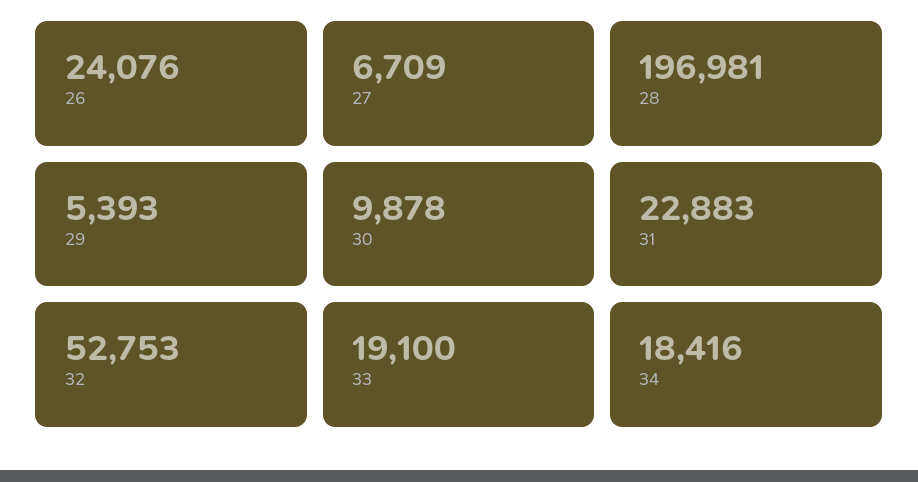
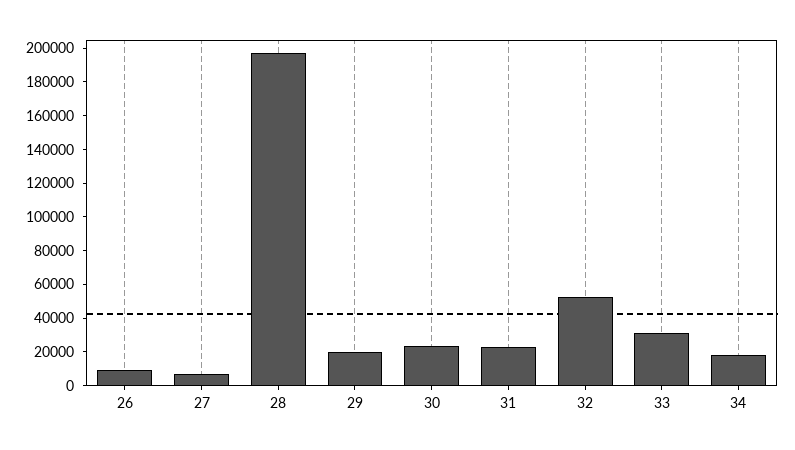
26: 24076 -> 10000
29: 5393 -> 20000
30: 9878 -> 25000
33: 19100 -> 30000

